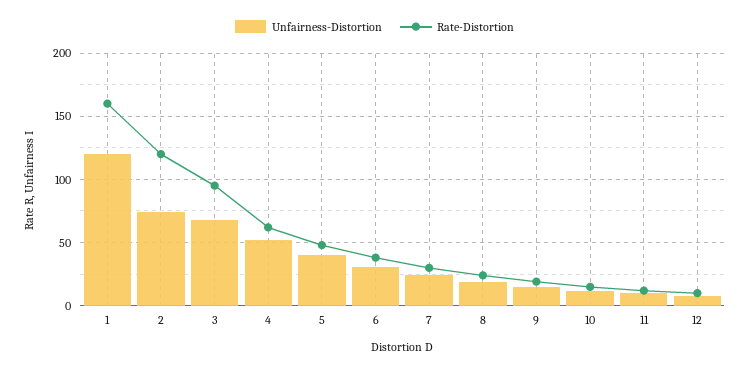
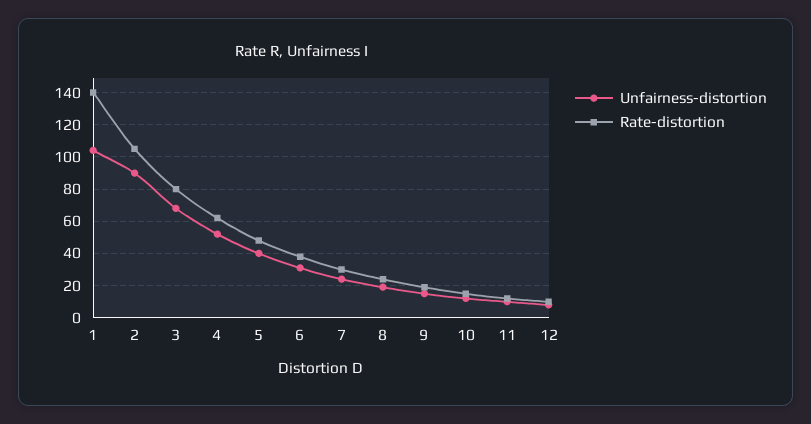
Unfairness-Distortion, 1: 120 -> 105
Rate-Distortion, 1: 160 -> 140
Unfairness-Distortion, 2: 75 -> 90
Rate-Distortion, 2: 120 -> 105
Rate-Distortion, 3: 95 -> 80

